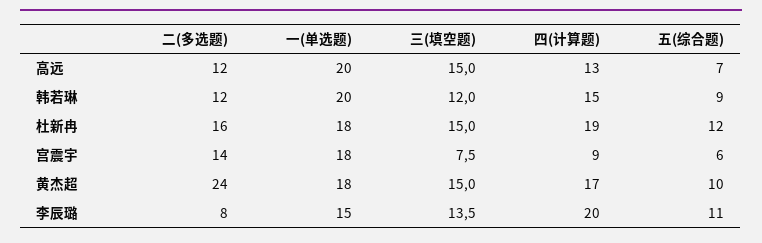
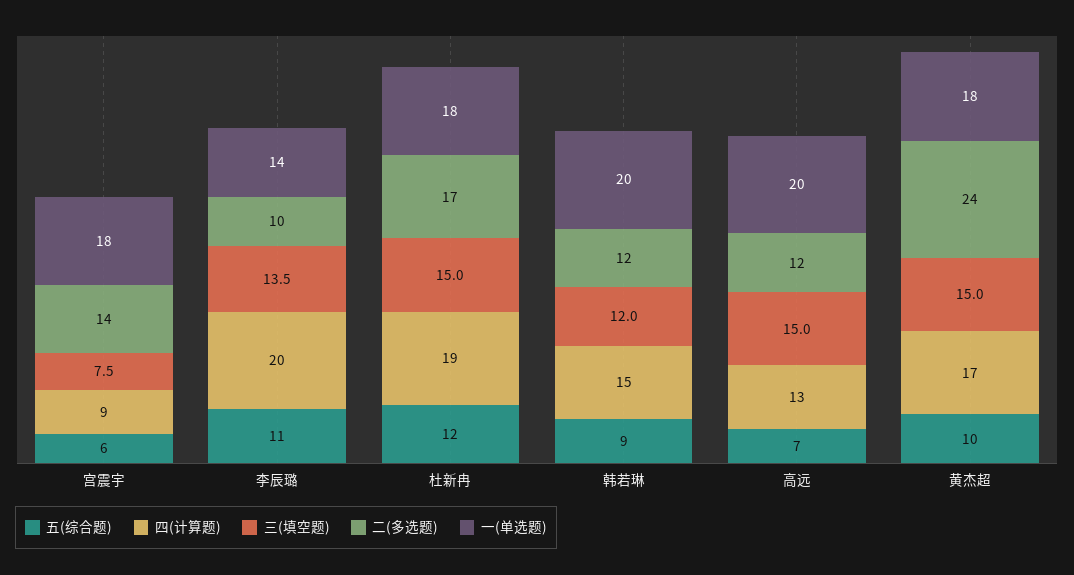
二(多选题), 杜新冉: 16 -> 17
二(多选题), 李辰璐: 8 -> 10
一(单选题), 李辰璐: 15 -> 14

